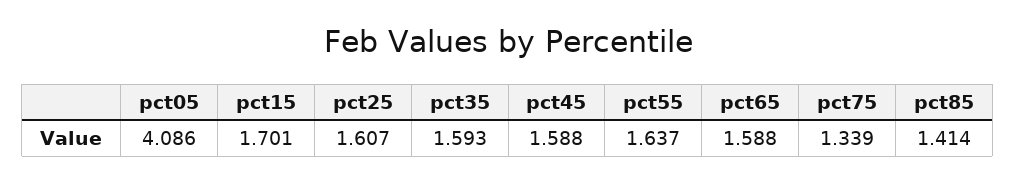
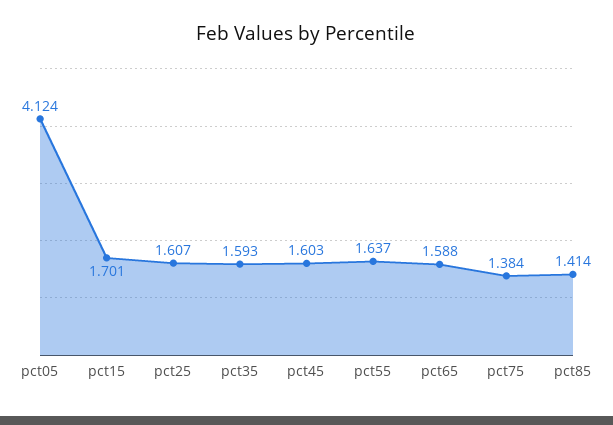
pct05: 4.086 -> 4.124
pct45: 1.588 -> 1.603
pct75: 1.339 -> 1.384

